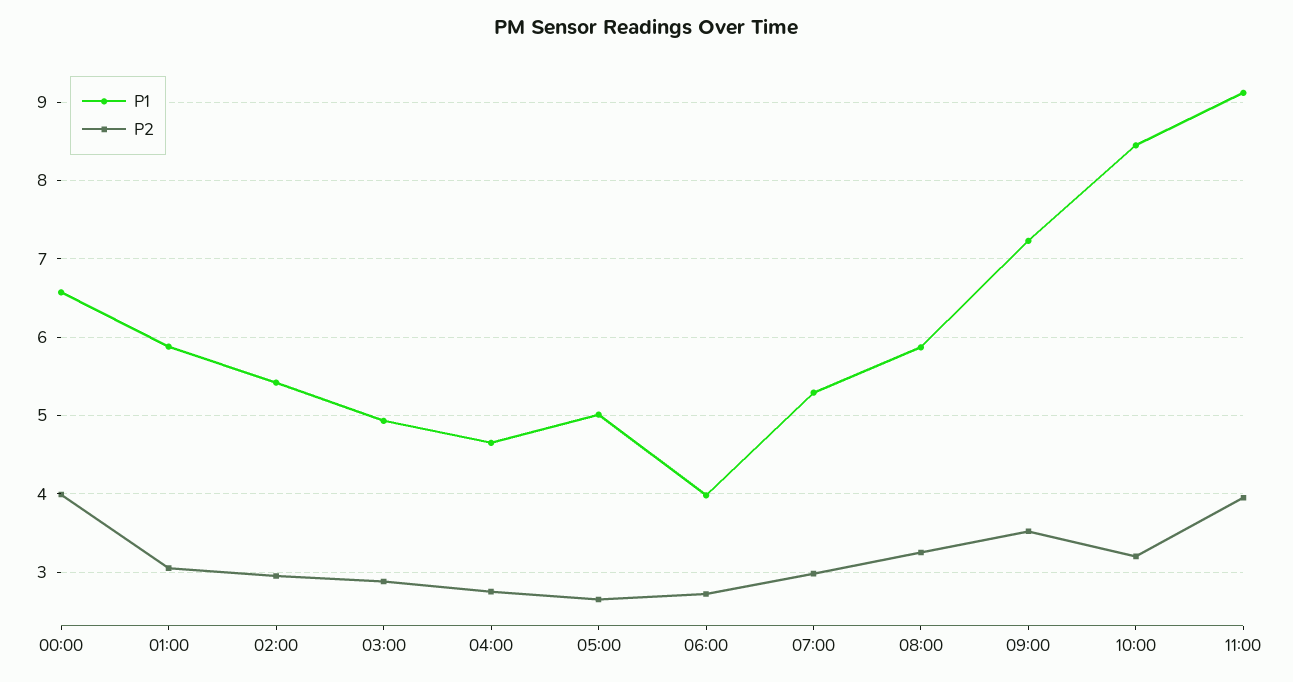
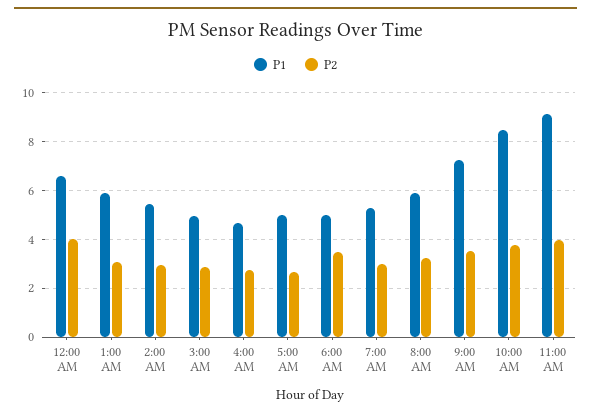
P1, 06:00: 4 -> 5
P2, 06:00: 2.7 -> 3.5
P2, 10:00: 3.2 -> 3.75

